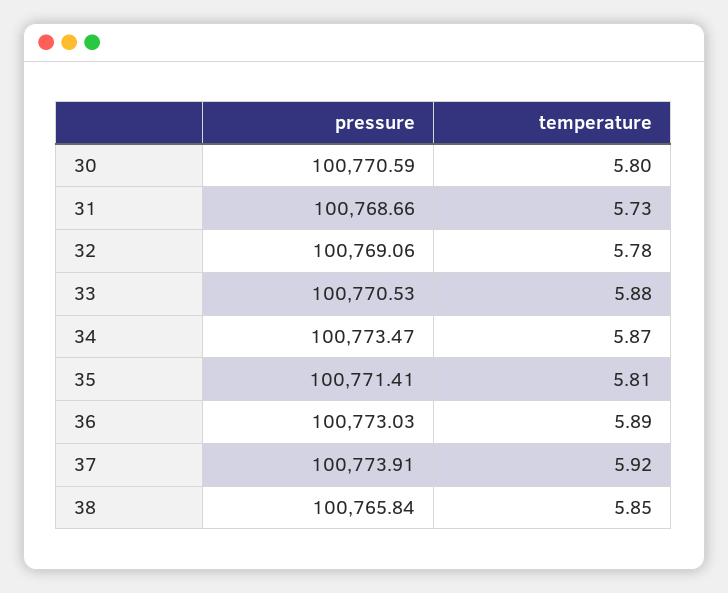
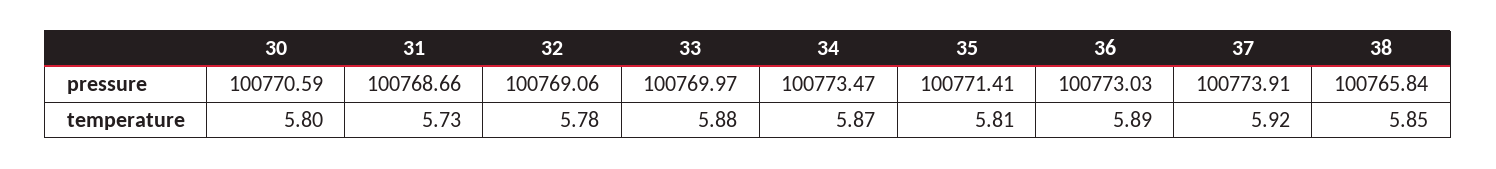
pressure, 33: 100770.53 -> 100769.97

